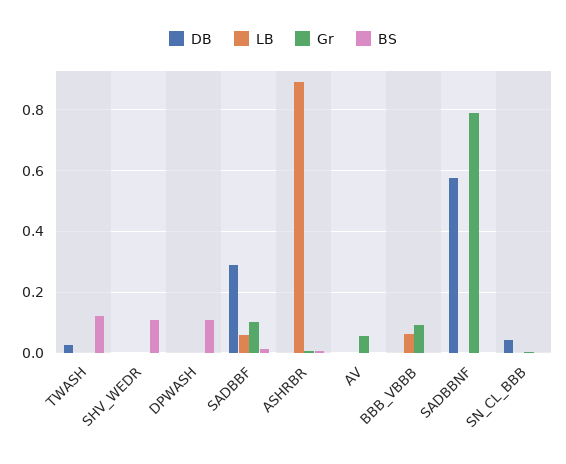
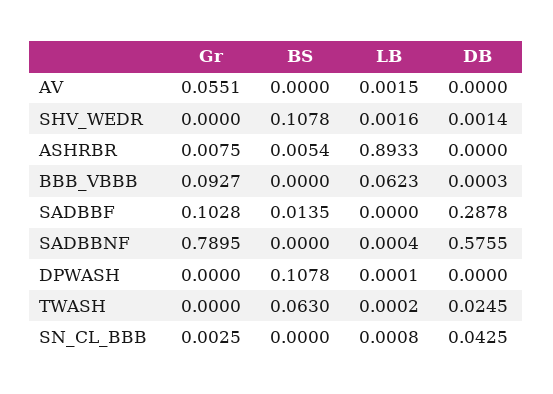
BS, TWASH: 0.12 -> 0.063
LB, SADBBF: 0.06 -> 0

